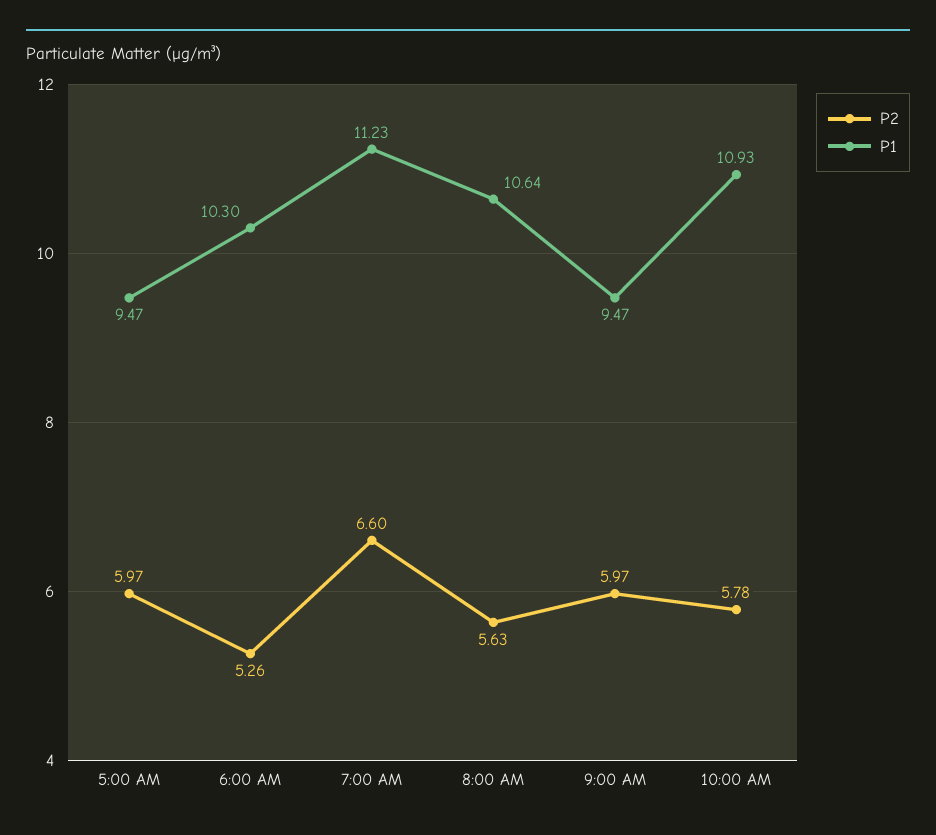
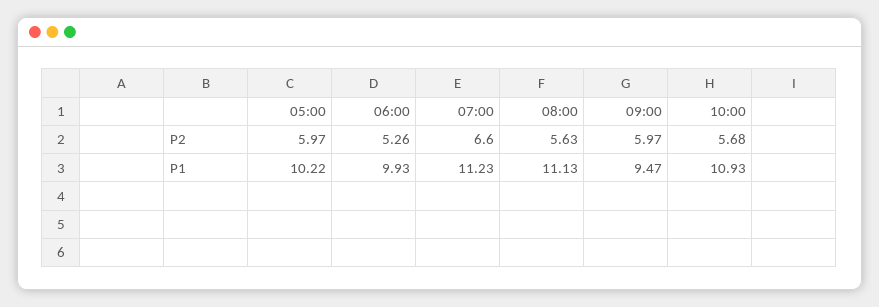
P1, 5:00 AM: 9.47 -> 10.22
P1, 6:00 AM: 10.3 -> 9.93
P1, 8:00 AM: 10.64 -> 11.13
P2, 10:00 AM: 5.78 -> 5.68

